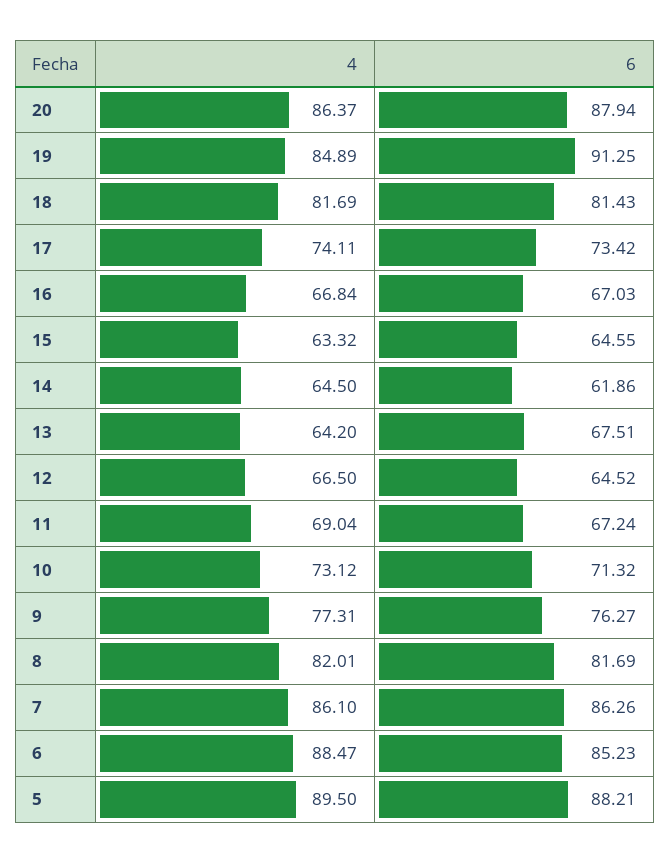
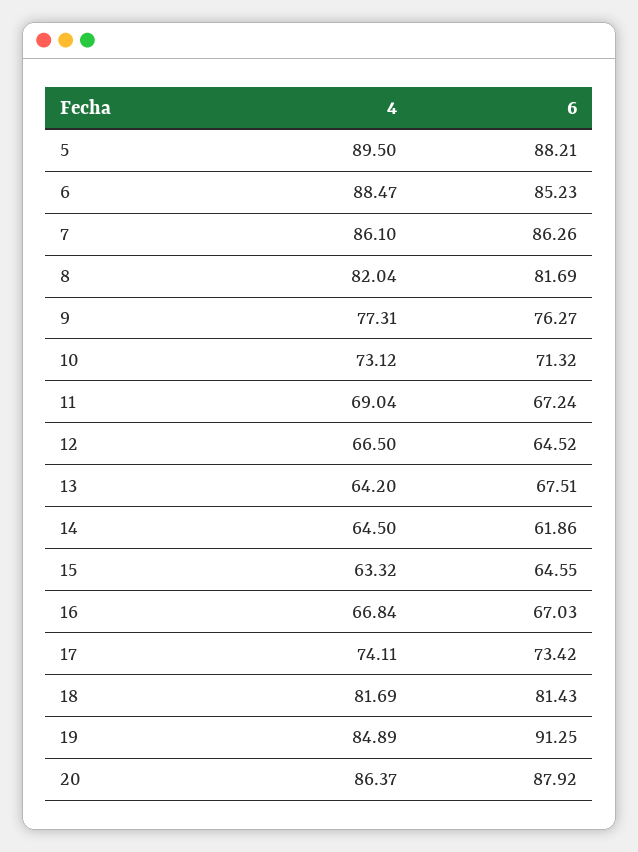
6, 20: 87.94 -> 87.92
4, 8: 82.01 -> 82.04

